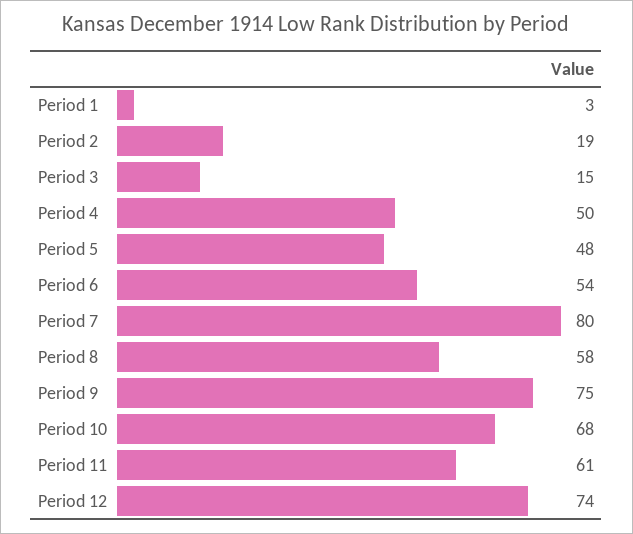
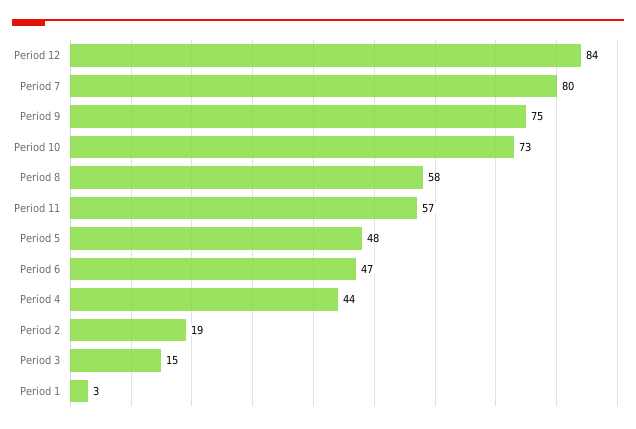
Period 4: 50 -> 44
Period 6: 54 -> 47
Period 10: 68 -> 73
Period 11: 61 -> 57
Period 12: 74 -> 84

